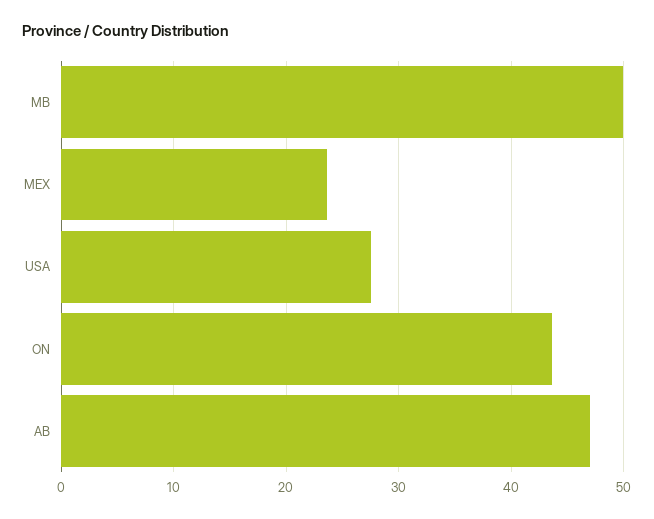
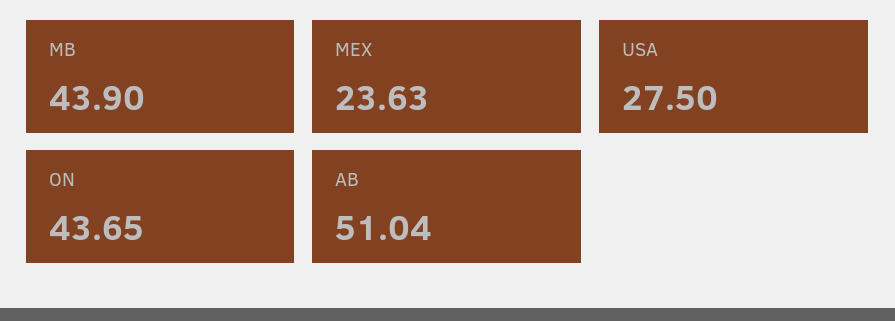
MB: 50 -> 43.9
AB: 47 -> 51.04

